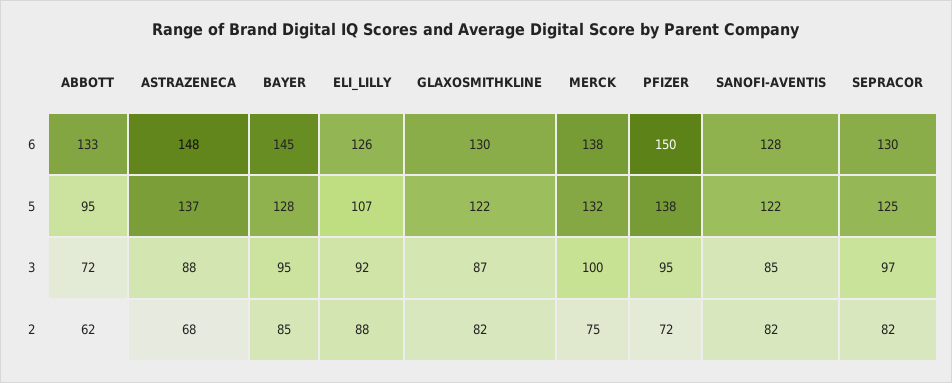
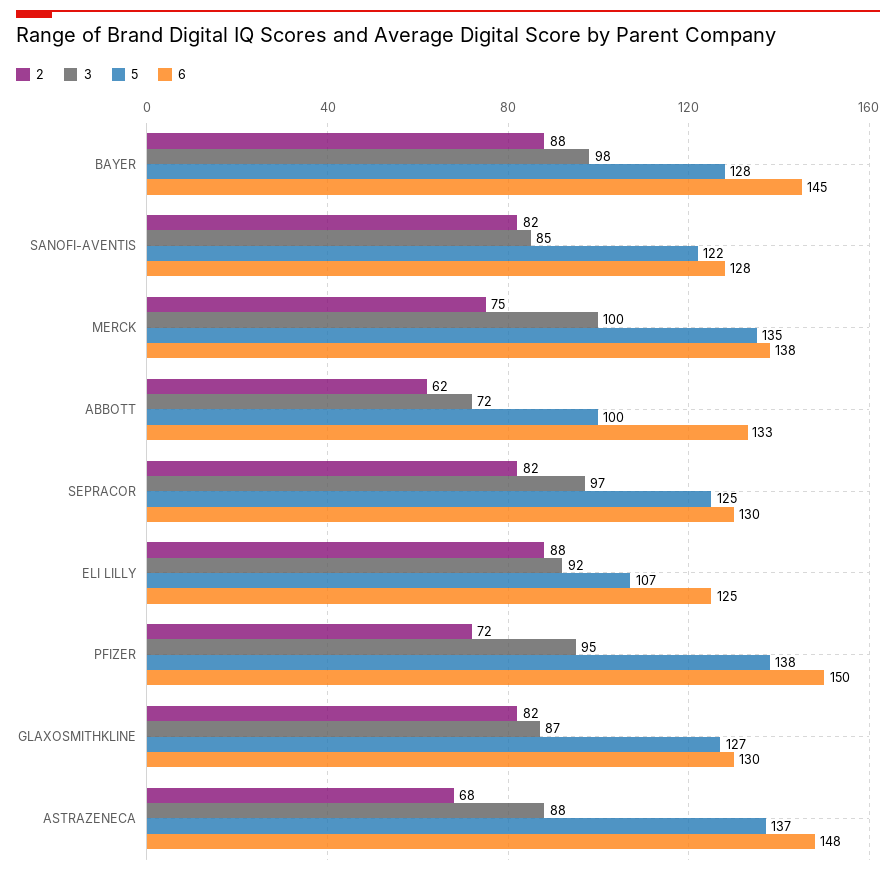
6, ELI_LILLY: 126 -> 125
5, ABBOTT: 95 -> 100
5, GLAXOSMITHKLINE: 122 -> 127
5, MERCK: 132 -> 135
3, BAYER: 95 -> 98
2, BAYER: 85 -> 88

